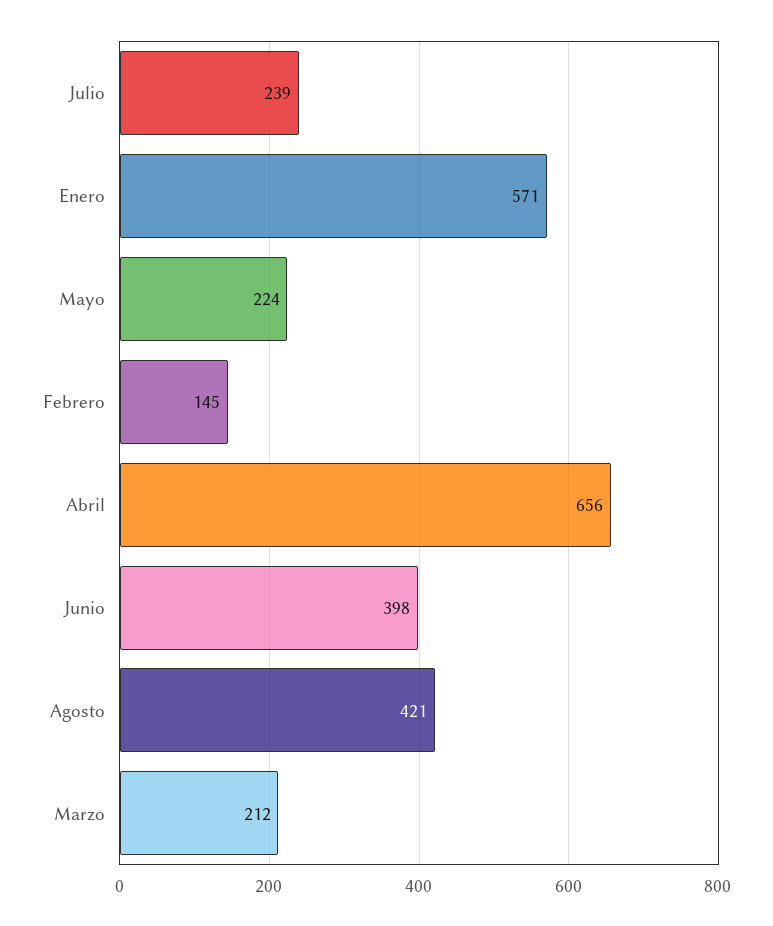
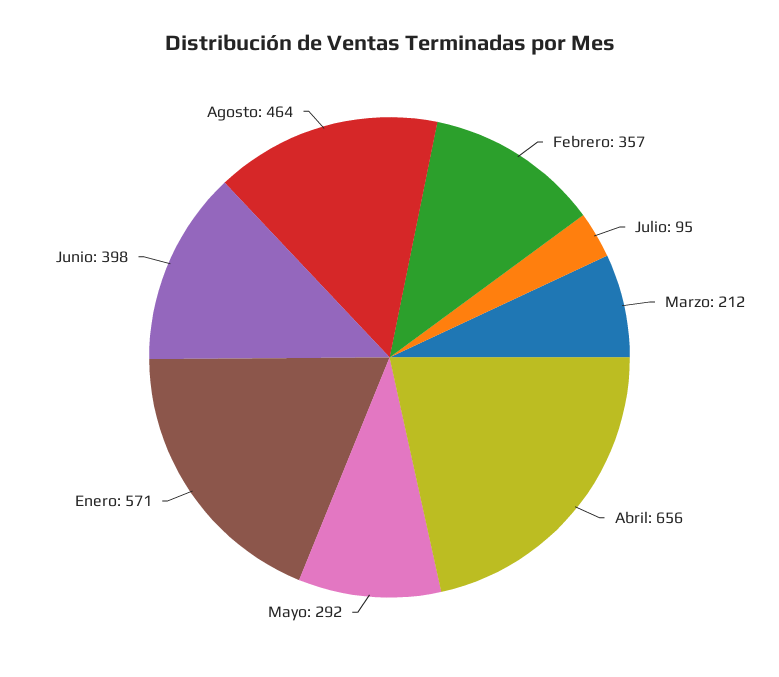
Julio: 239 -> 95
Mayo: 224 -> 292
Febrero: 145 -> 357
Agosto: 421 -> 464

